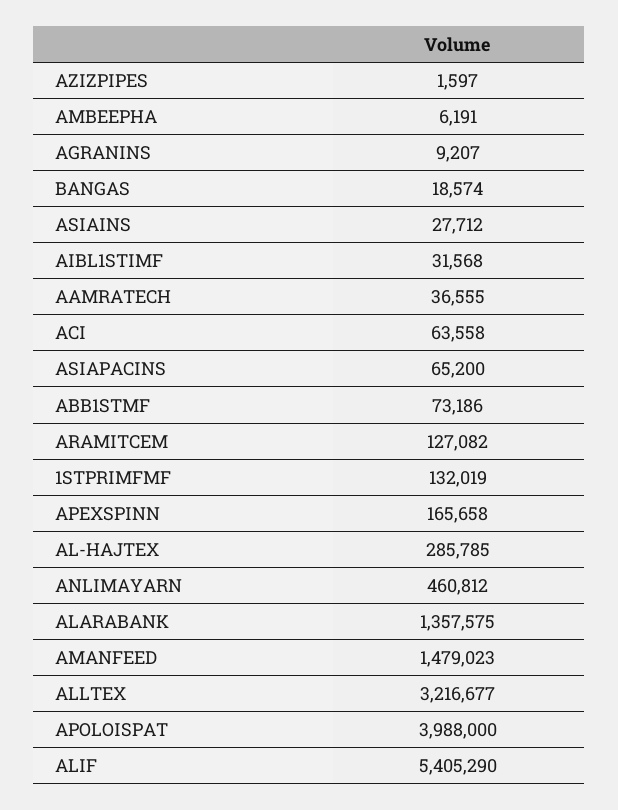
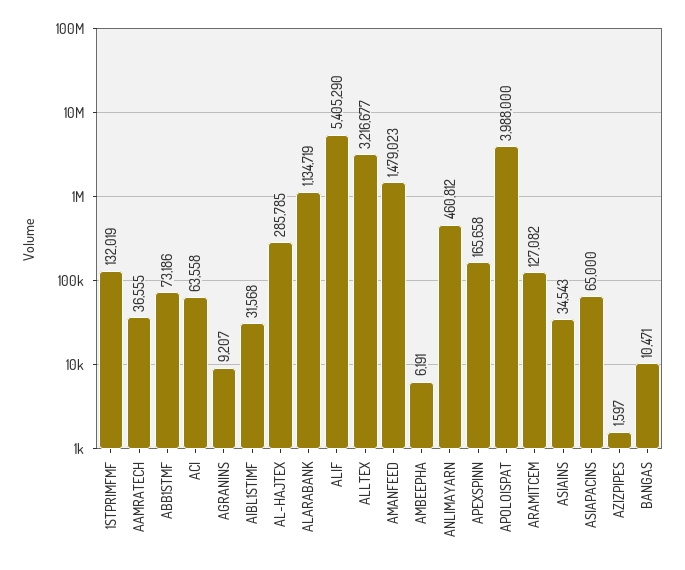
BANGAS: 18574 -> 10471
ASIAINS: 27712 -> 34543
ASIAPACINS: 65200 -> 65000
ALARABANK: 1357575 -> 1134719

